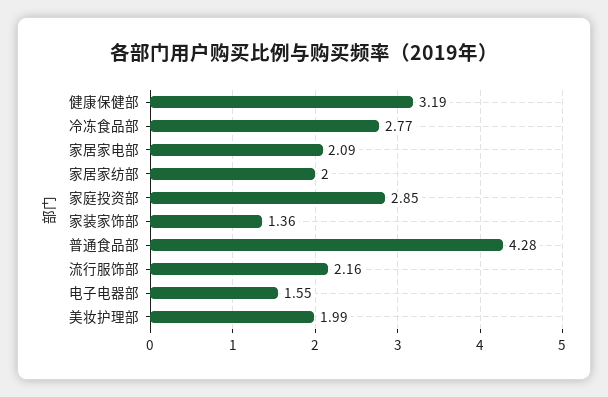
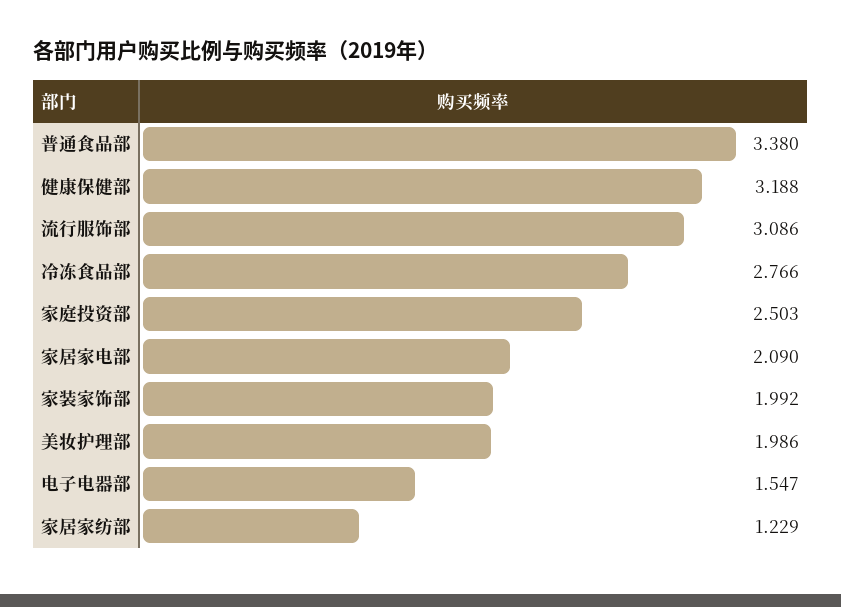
家居家纺部: 2 -> 1.229
家庭投资部: 2.85 -> 2.503
家装家饰部: 1.36 -> 1.992
普通食品部: 4.28 -> 3.38
流行服饰部: 2.16 -> 3.086

